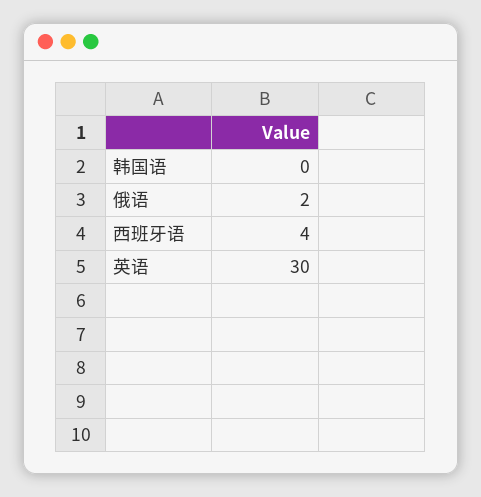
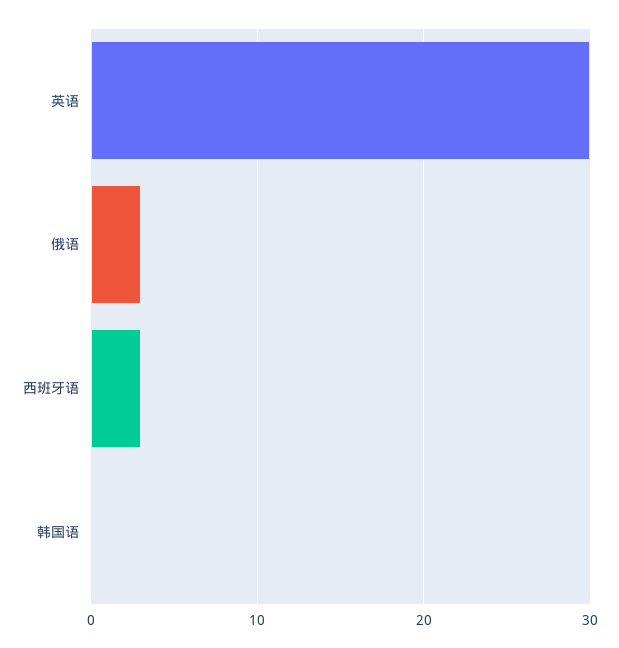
俄语: 2 -> 3
西班牙语: 4 -> 3

